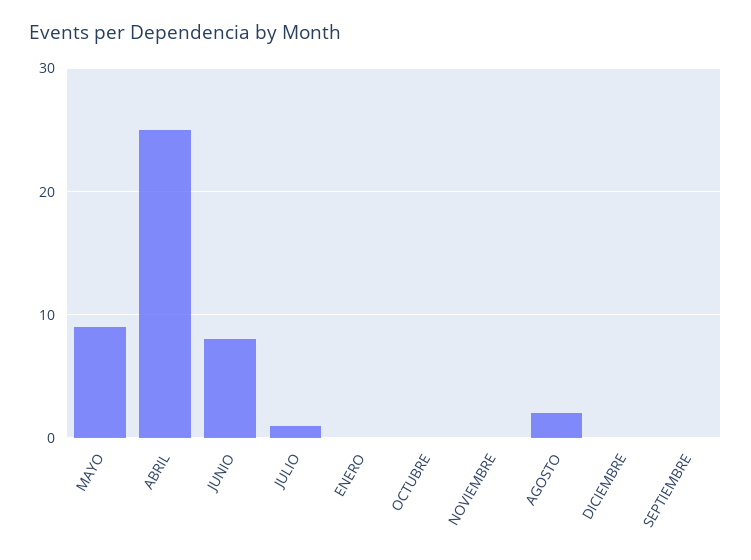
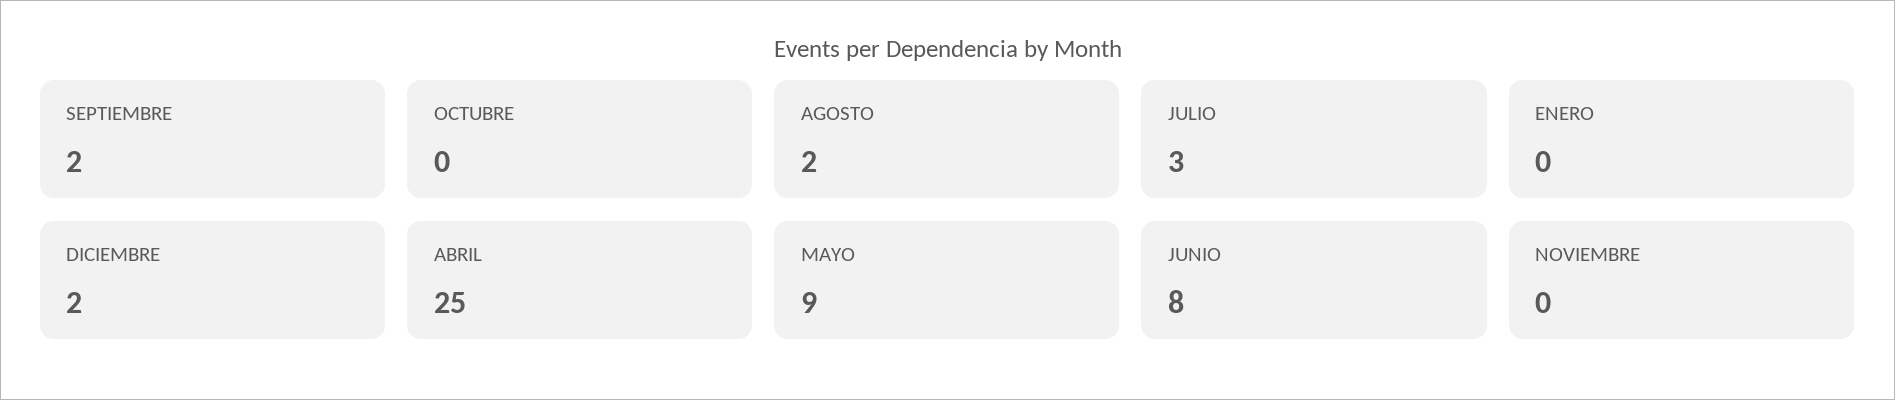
JULIO: 1 -> 3
DICIEMBRE: 0 -> 2
SEPTIEMBRE: 0 -> 2

